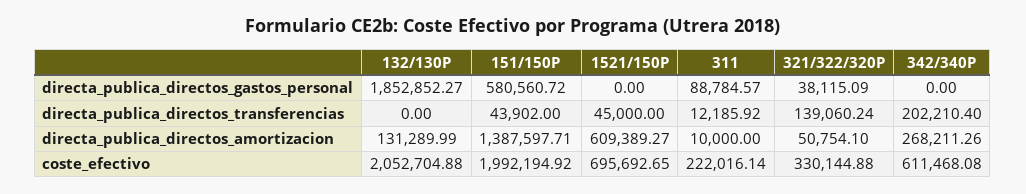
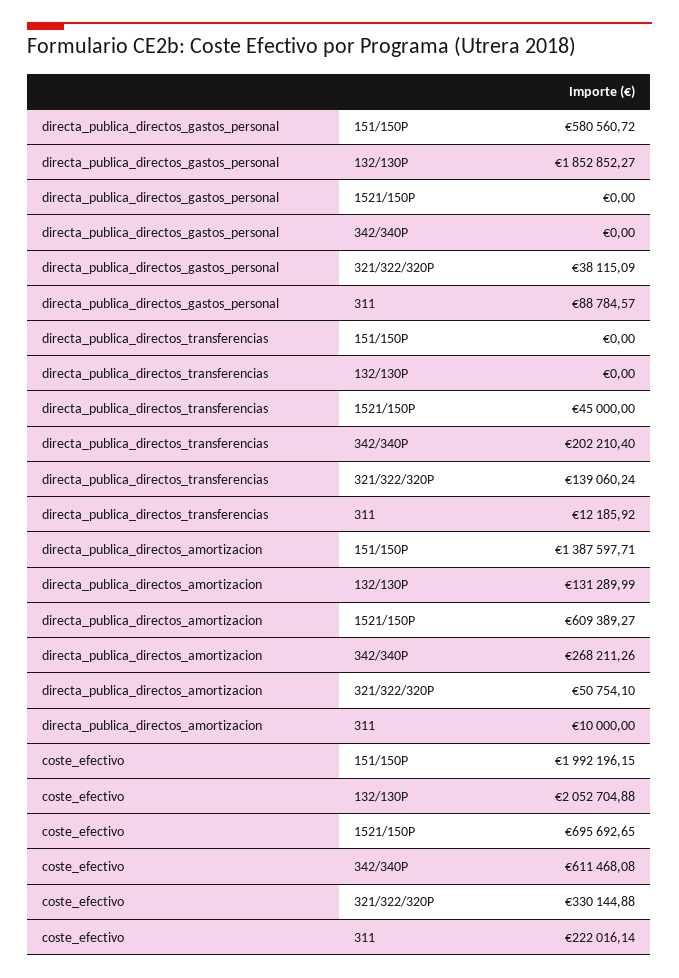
151/150P, directa_publica_directos_transferencias: 43902 -> 0
151/150P, coste_efectivo: 1992194.92 -> 1992196.15

